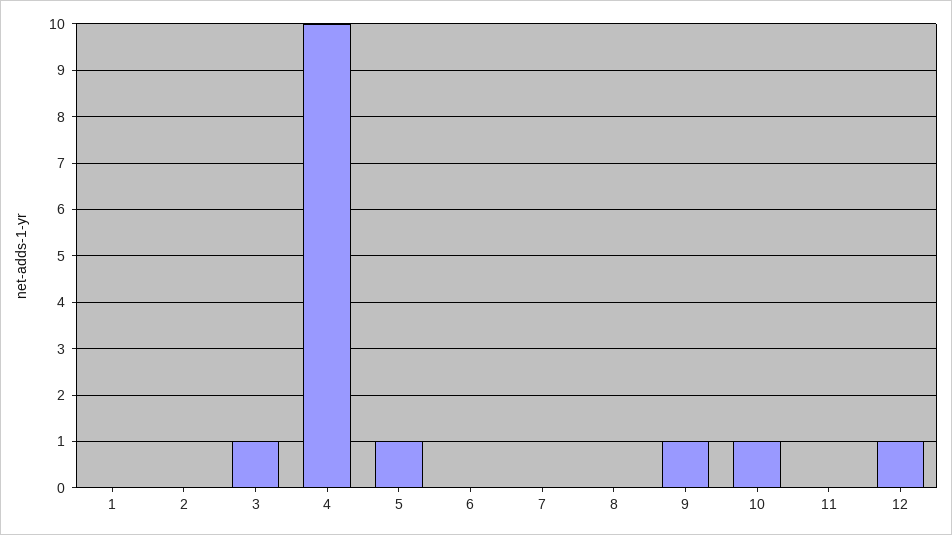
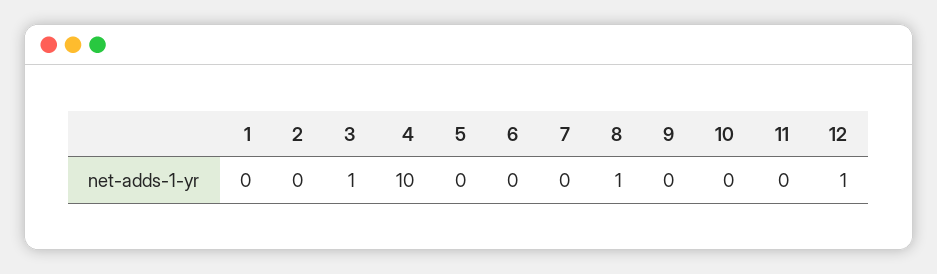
5: 1 -> 0
8: 0 -> 1
9: 1 -> 0
10: 1 -> 0

